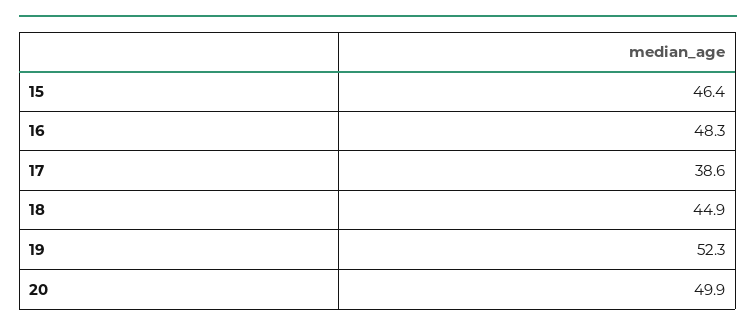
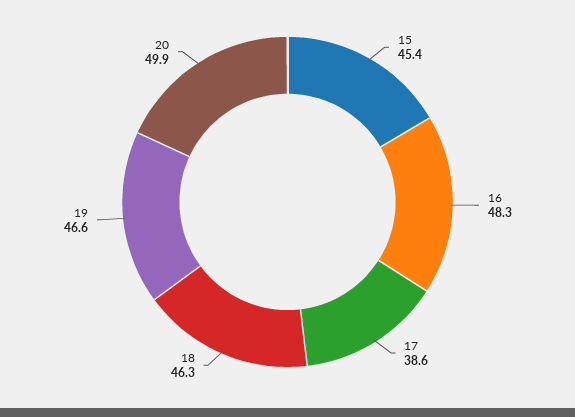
15: 46.4 -> 45.4
18: 44.9 -> 46.3
19: 52.3 -> 46.6

